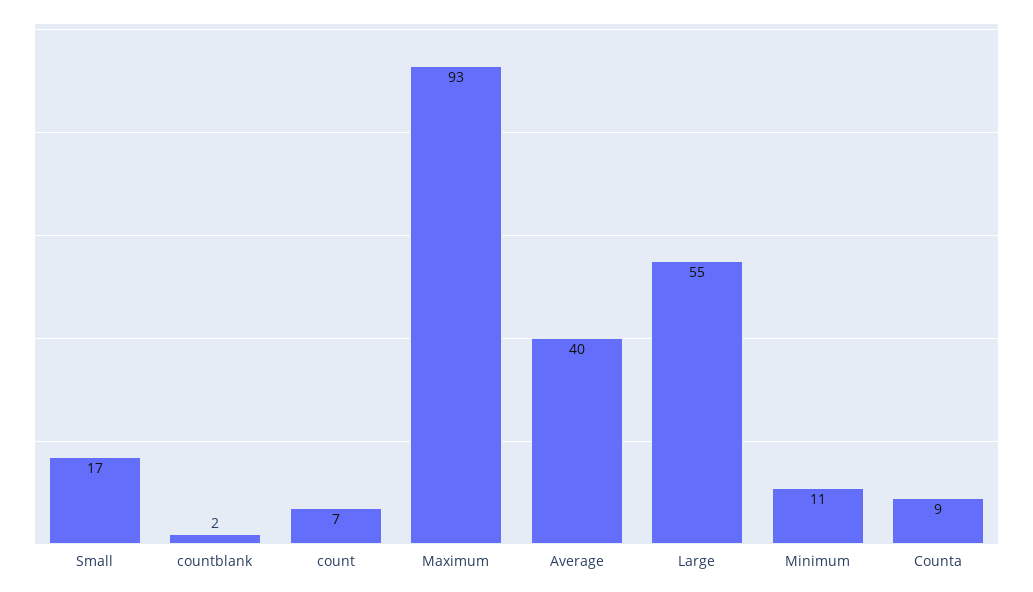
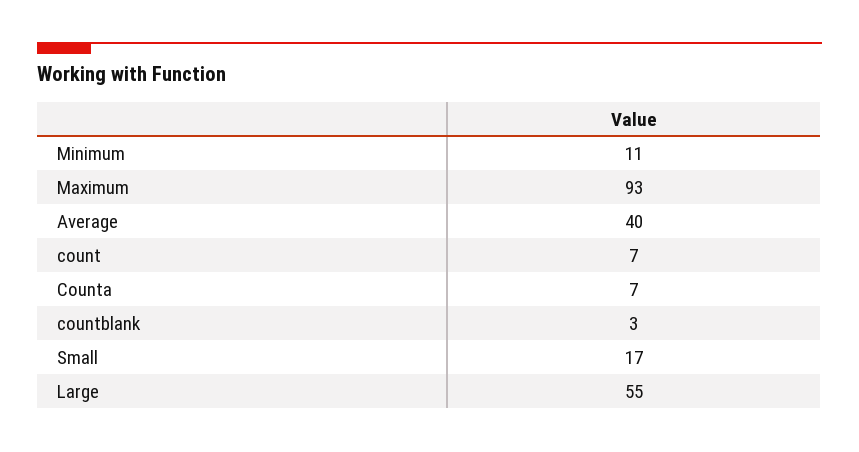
countblank: 2 -> 3
Counta: 9 -> 7

